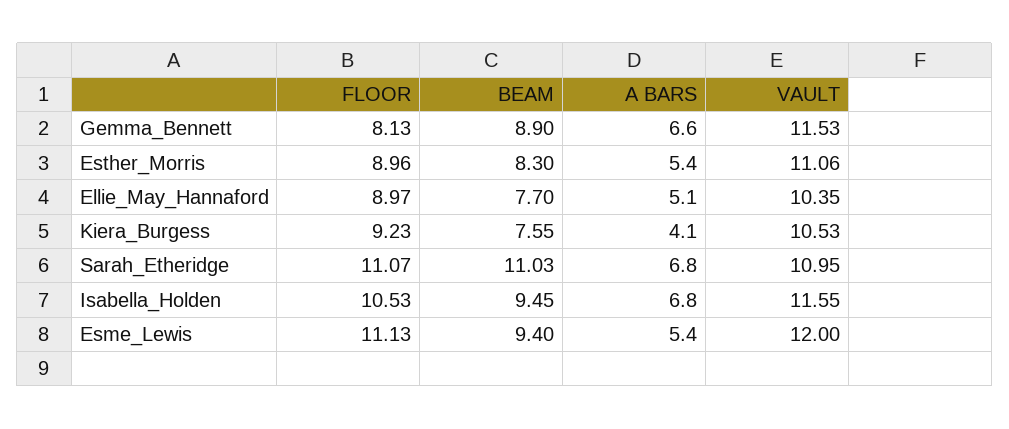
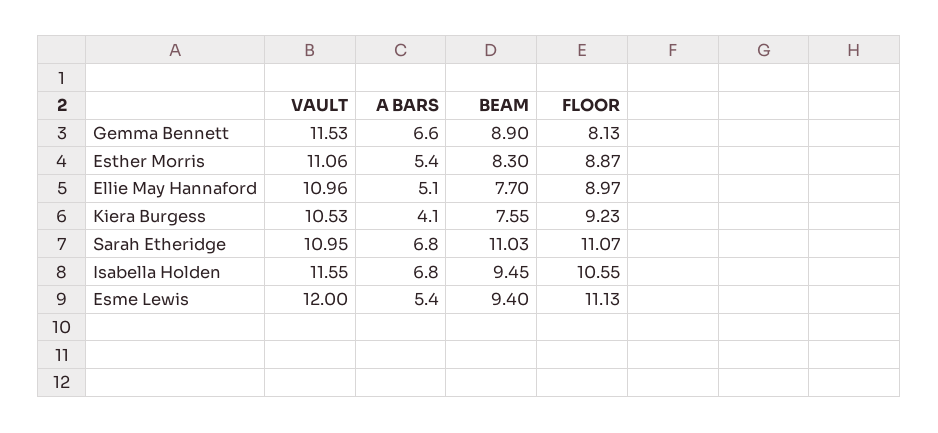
FLOOR, Esther_Morris: 8.96 -> 8.87
VAULT, Ellie_May_Hannaford: 10.35 -> 10.96
FLOOR, Isabella_Holden: 10.53 -> 10.55

